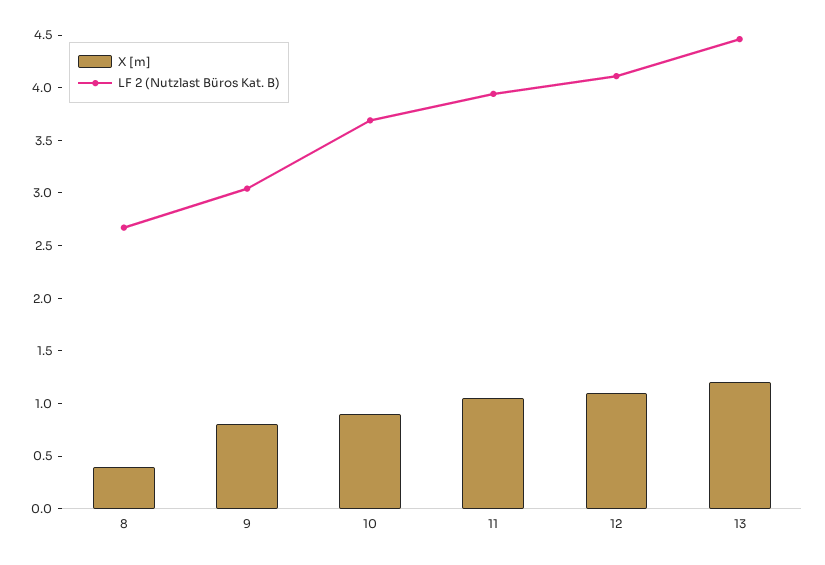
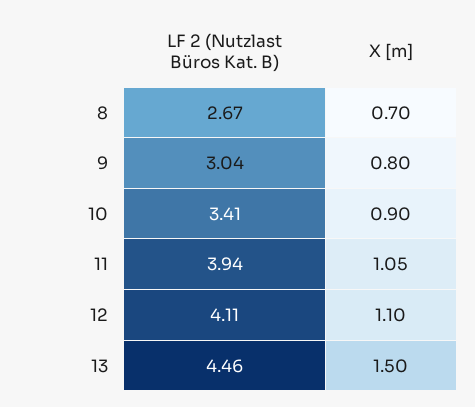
X [m], 8: 0.4 -> 0.7
LF 2 (Nutzlast Büros Kat. B), 10: 3.7 -> 3.41
X [m], 13: 1.2 -> 1.5

